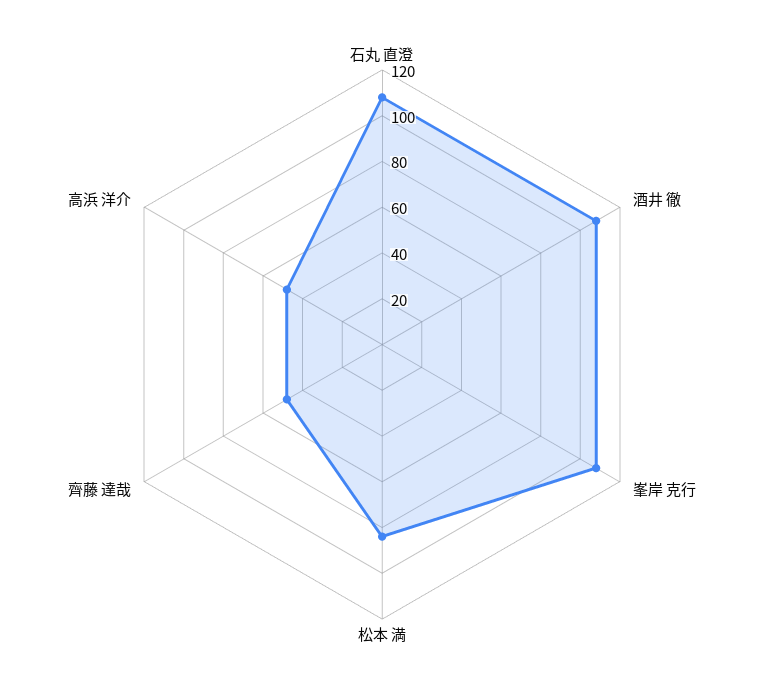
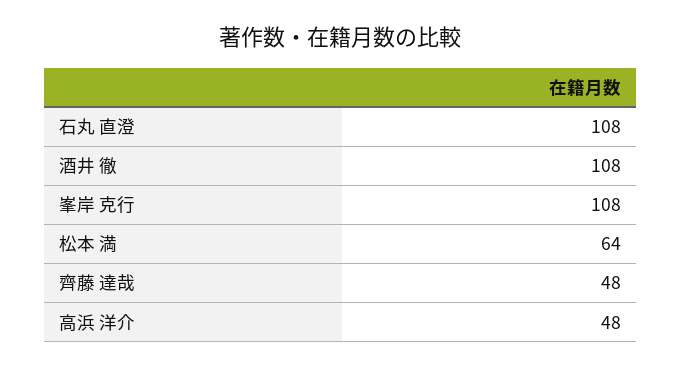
松本 満: 85 -> 64

